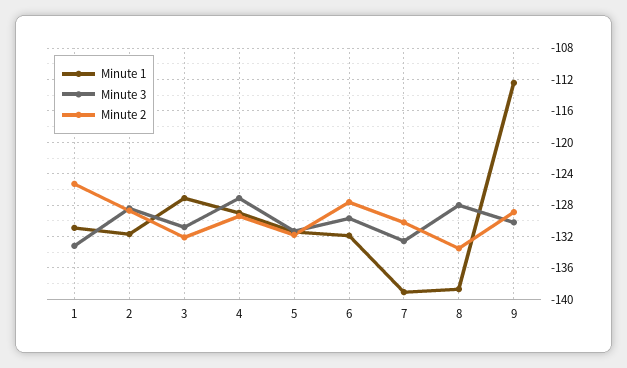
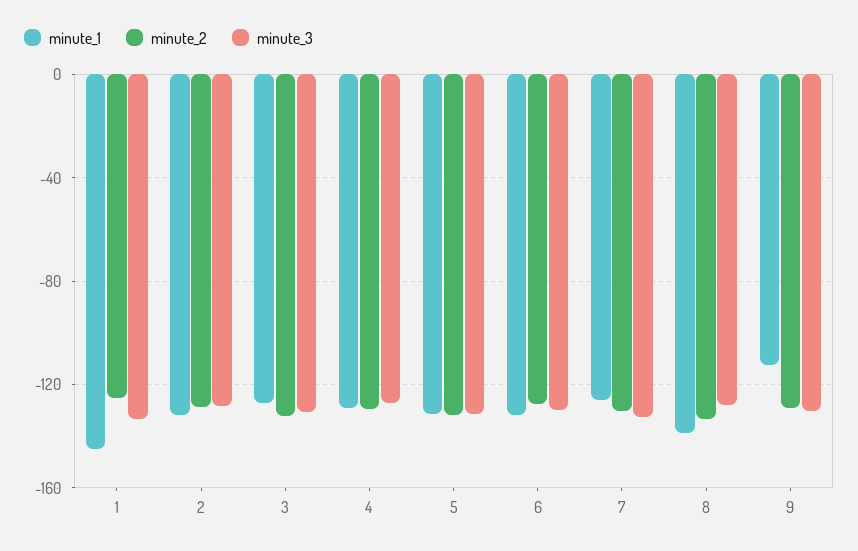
Minute 1, 1: -131 -> -145
Minute 1, 7: -139 -> -125

